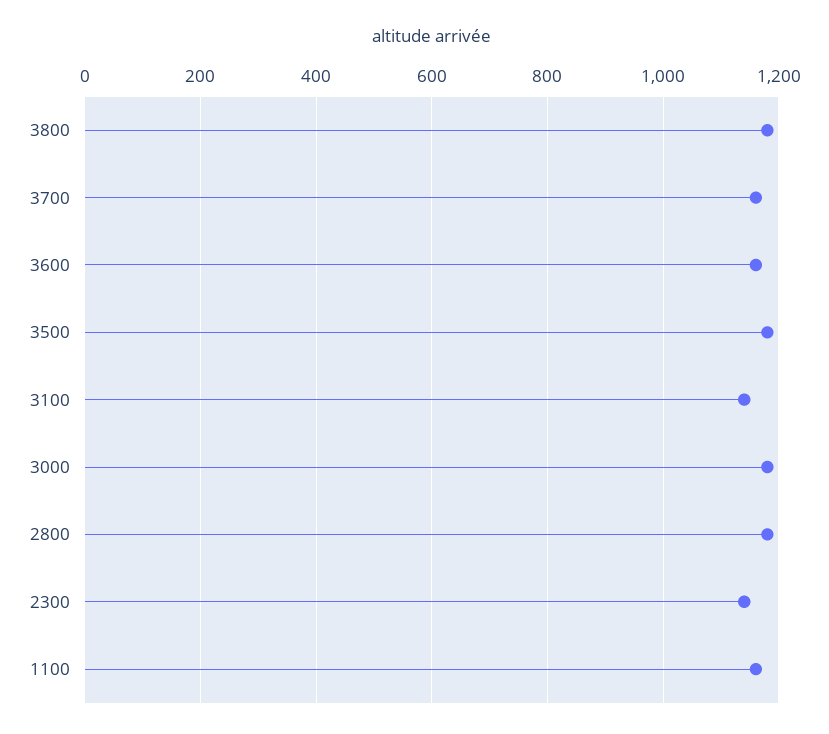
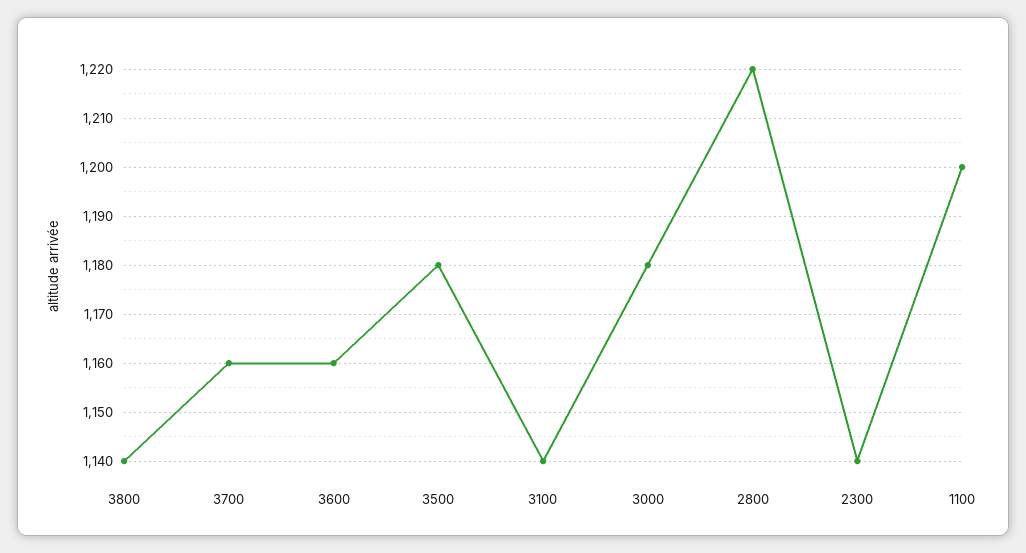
3800: 1180 -> 1140
2800: 1180 -> 1220
1100: 1160 -> 1200

